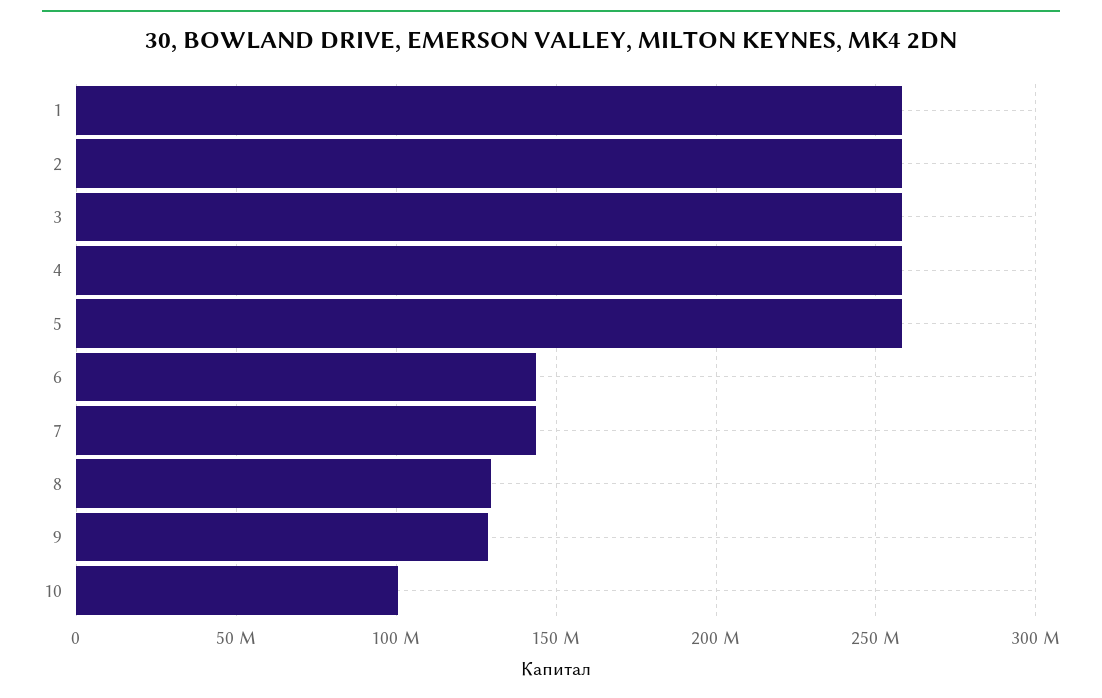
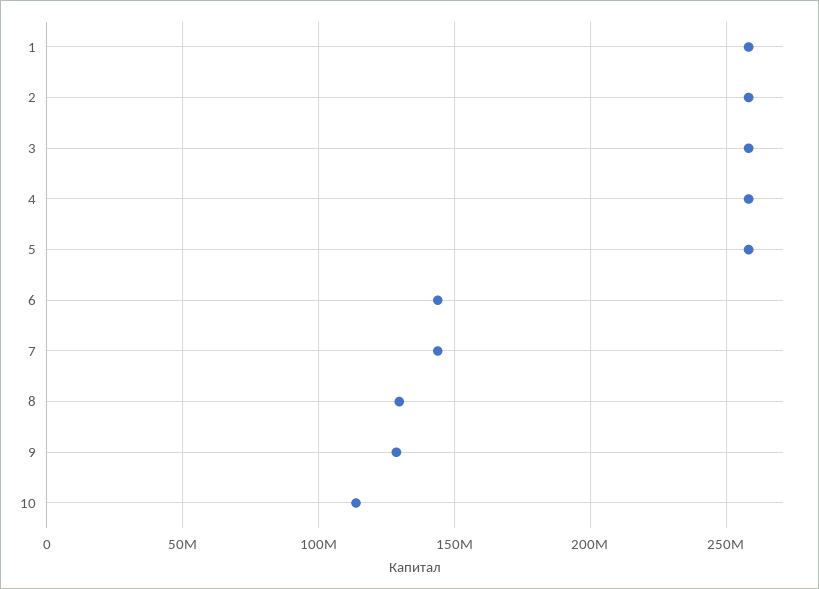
10: 100000000 -> 115000000

